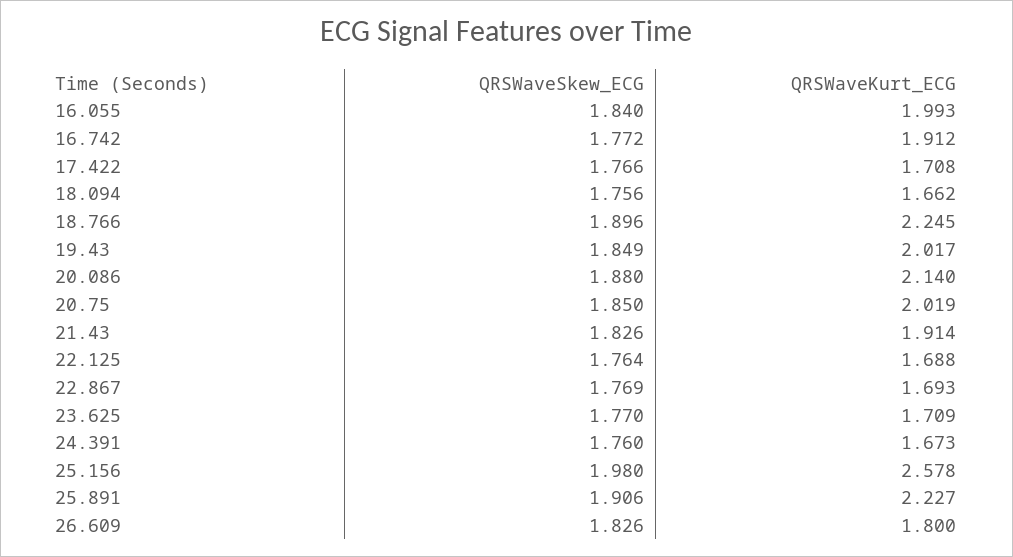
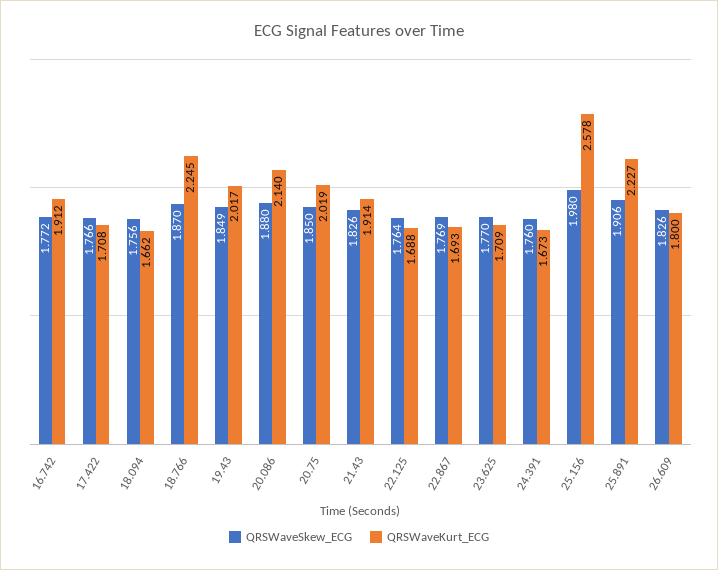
QRSWaveSkew_ECG, 16.055: 1.84 -> none
QRSWaveKurt_ECG, 16.055: 1.993 -> none
QRSWaveSkew_ECG, 18.766: 1.896 -> 1.87

